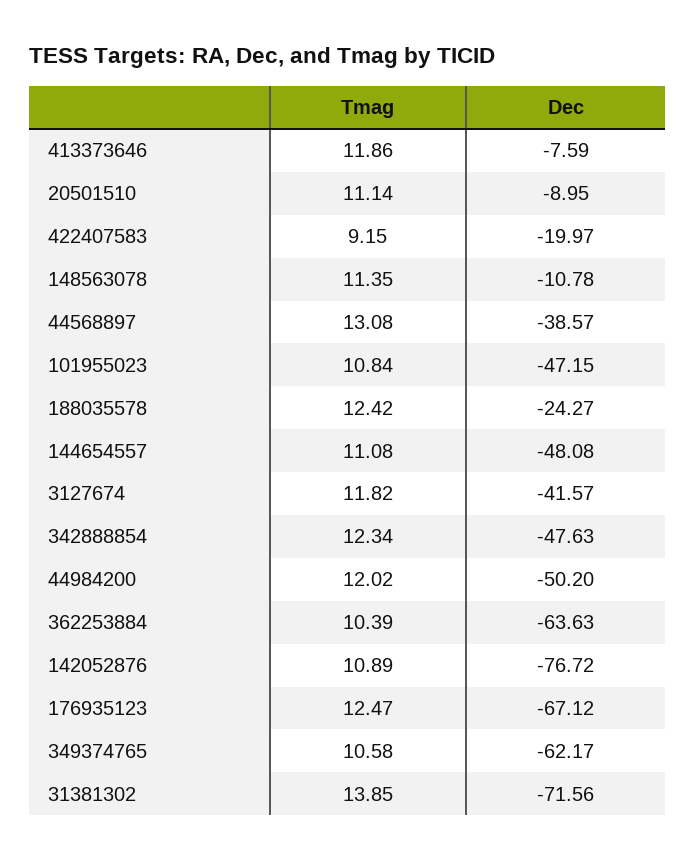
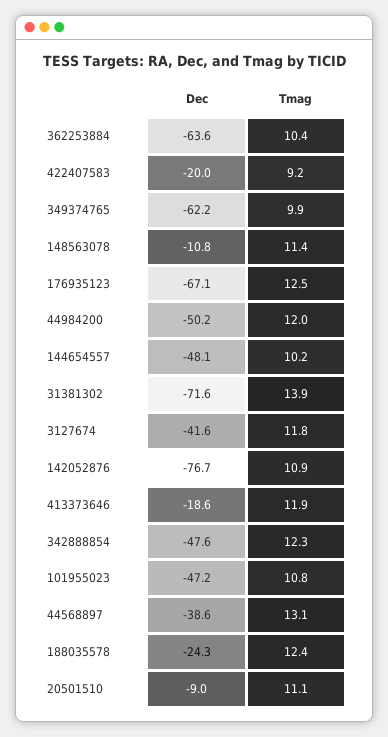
Dec, 413373646: -7.59 -> -18.6
Tmag, 144654557: 11.08 -> 10.2
Tmag, 349374765: 10.58 -> 9.9

